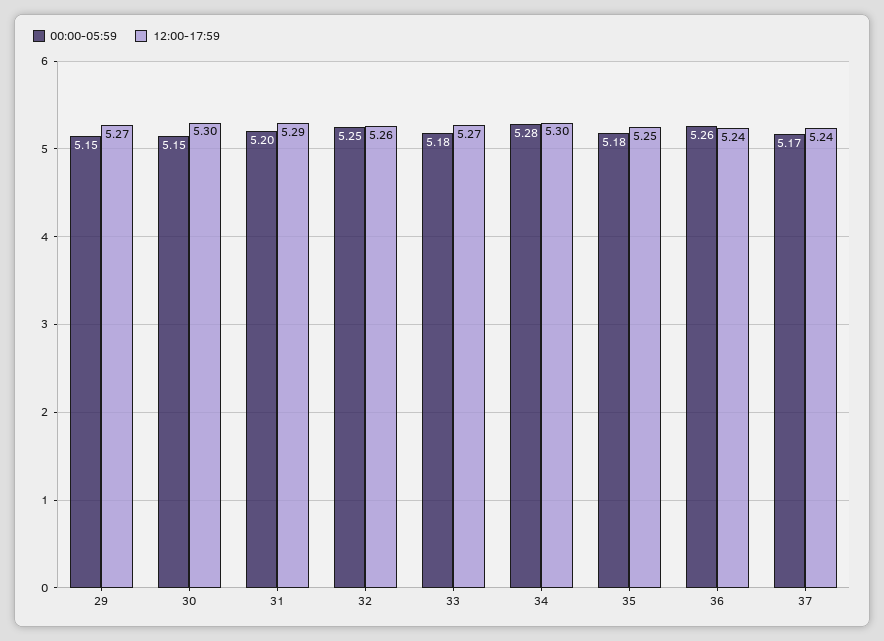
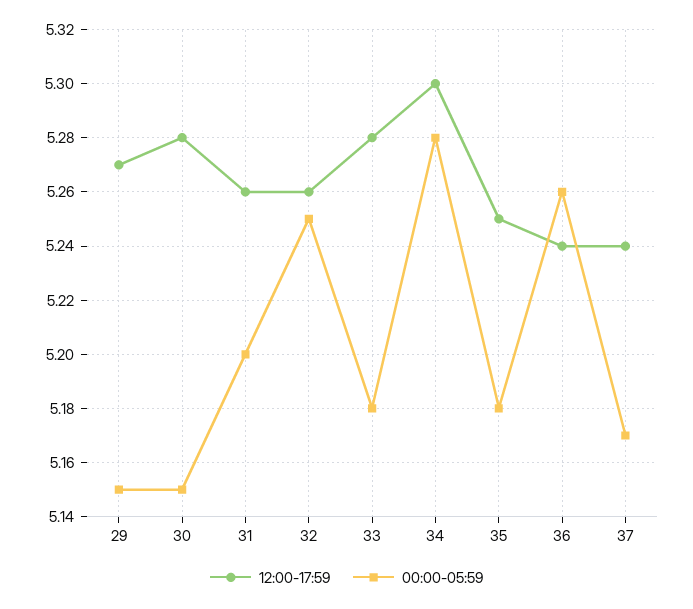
12:00-17:59, 30: 5.3 -> 5.28
12:00-17:59, 31: 5.29 -> 5.26
12:00-17:59, 33: 5.27 -> 5.28

